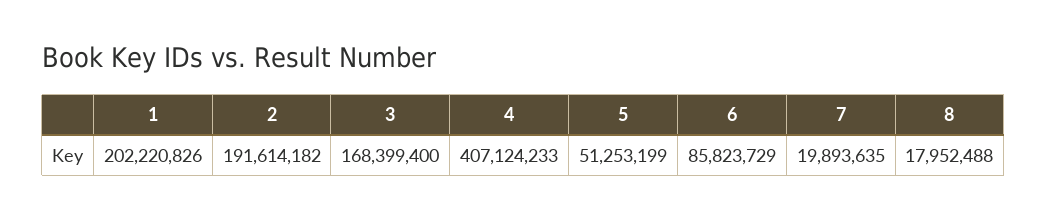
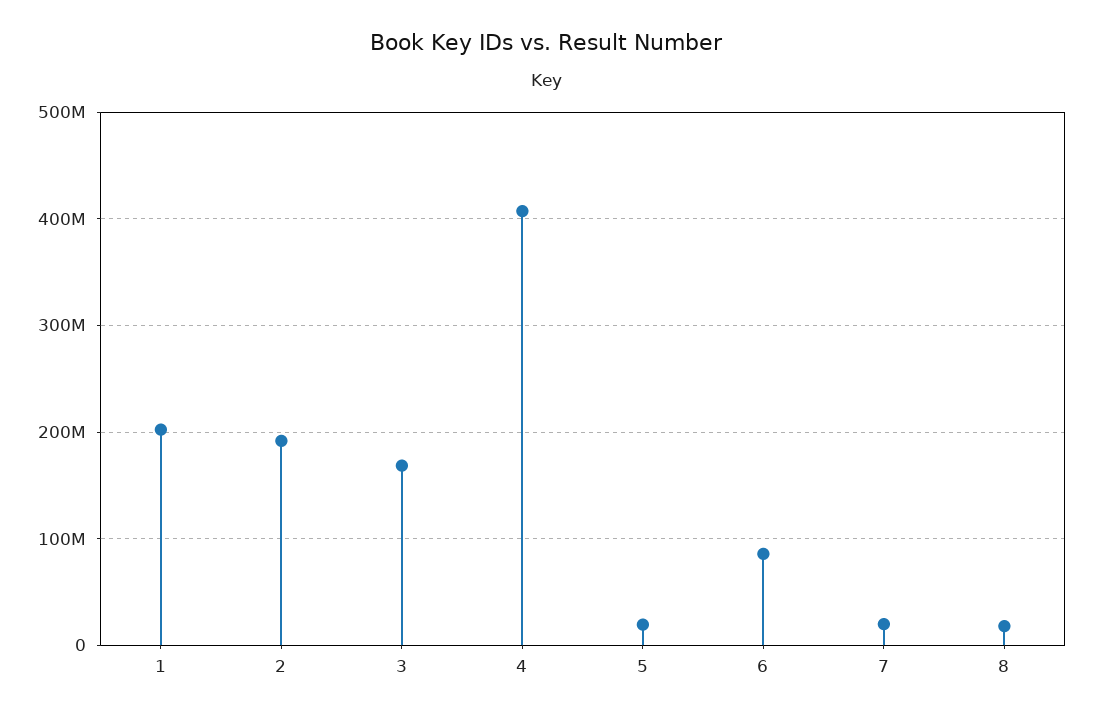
5: 51253199 -> 20000000

